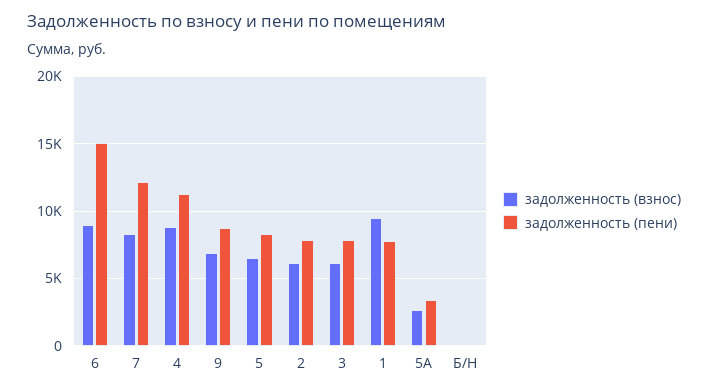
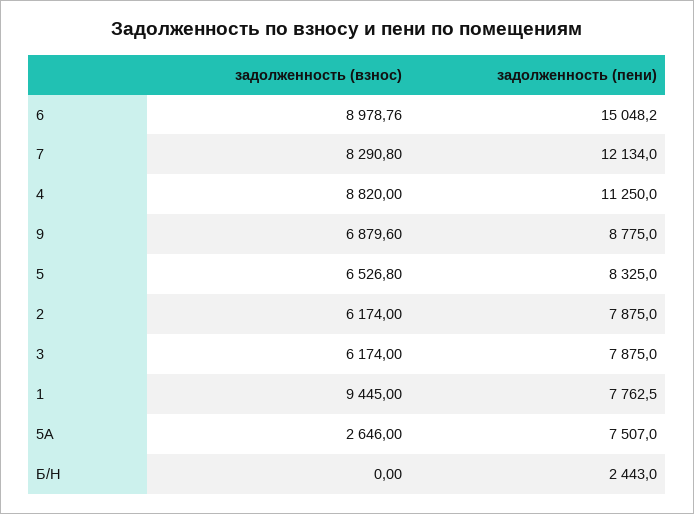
задолженность (пени), 5А: 3500 -> 7507
задолженность (пени), Б/Н: 0 -> 2443

